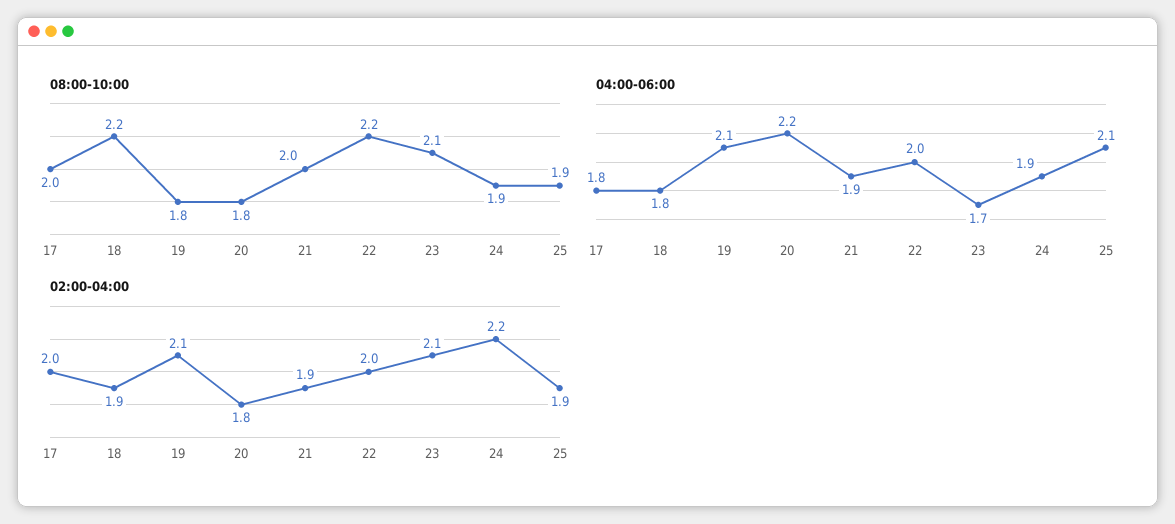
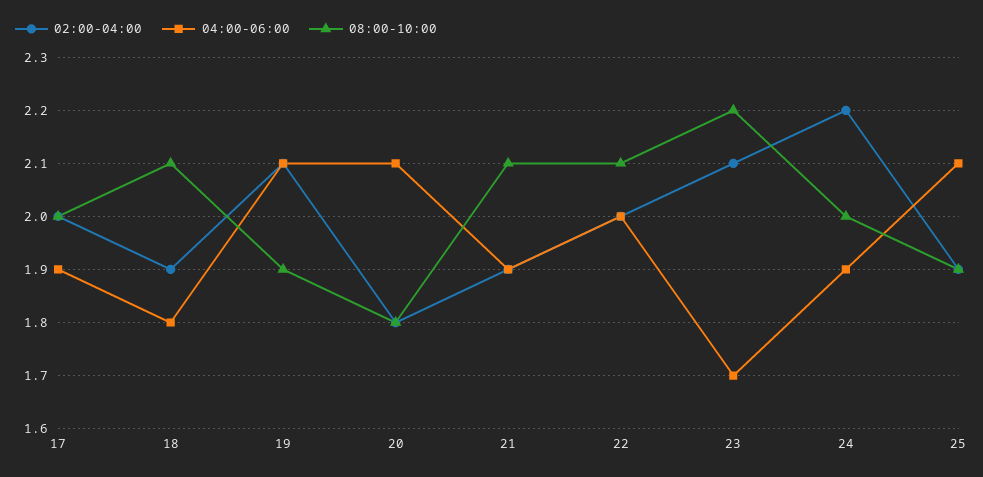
08:00-10:00, 18: 2.2 -> 2.1
08:00-10:00, 19: 1.8 -> 1.9
08:00-10:00, 21: 2 -> 2.1
08:00-10:00, 22: 2.2 -> 2.1
08:00-10:00, 23: 2.1 -> 2.2
08:00-10:00, 24: 1.9 -> 2
04:00-06:00, 17: 1.8 -> 1.9
04:00-06:00, 20: 2.2 -> 2.1

